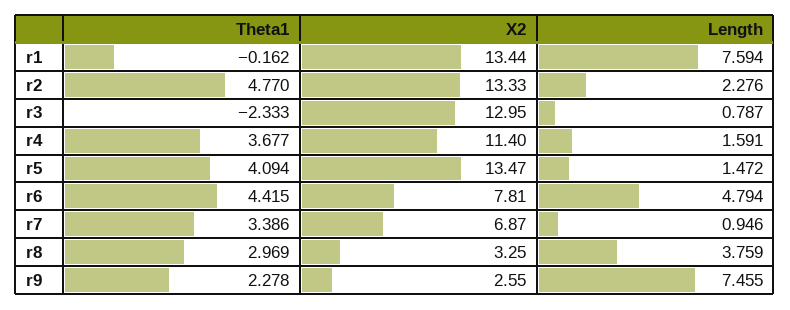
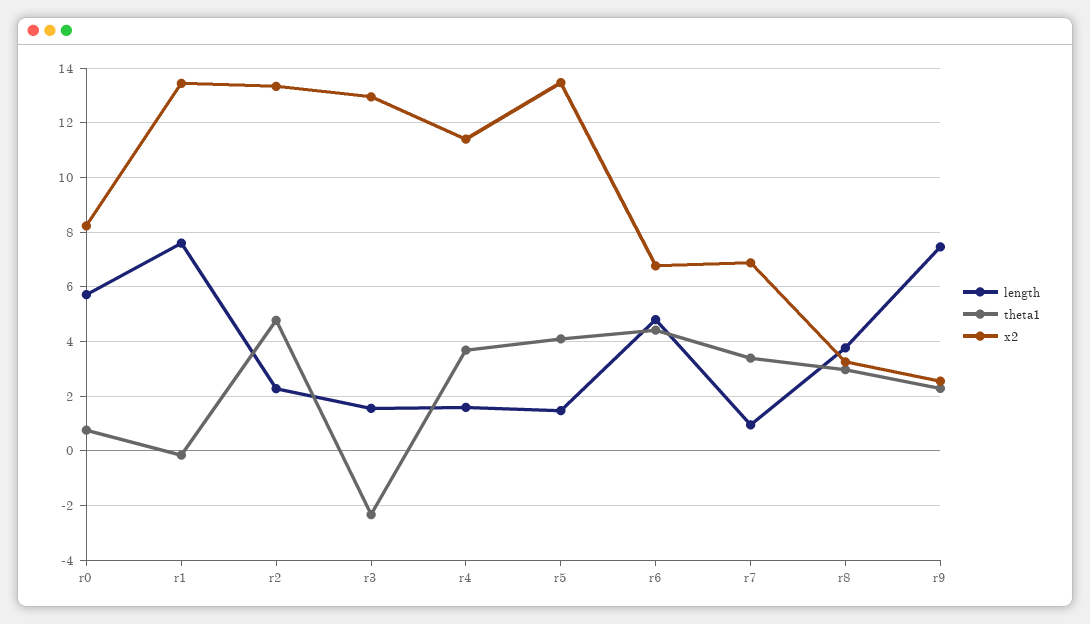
Length, r3: 0.787 -> 1.5
X2, r6: 7.81 -> 6.75
Length, r0: none -> 5.75
Theta1, r0: none -> 0.75
X2, r0: none -> 8.25

